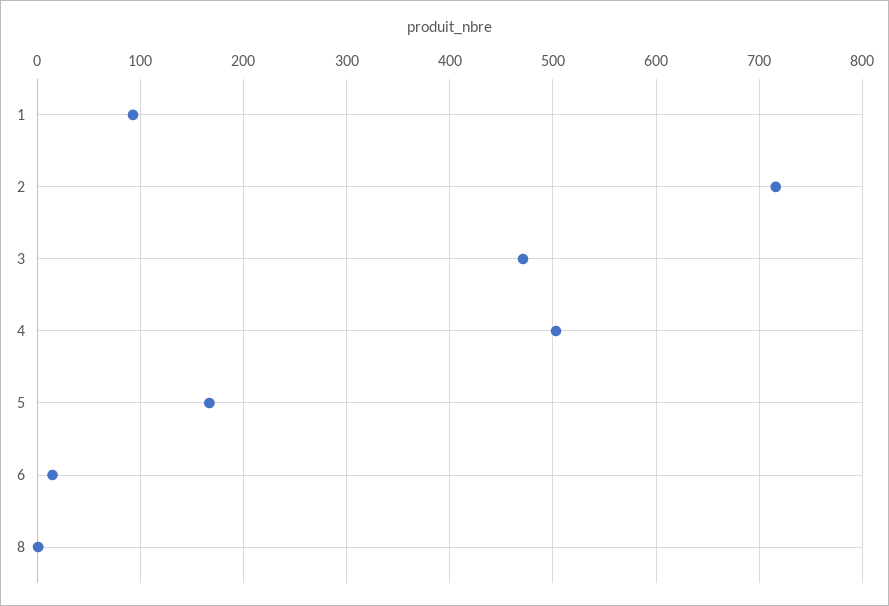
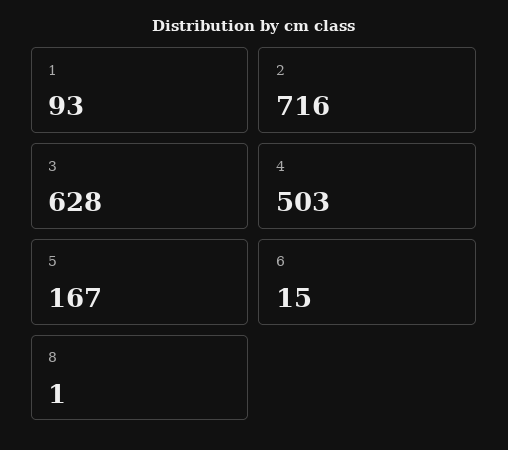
3: 470 -> 628

